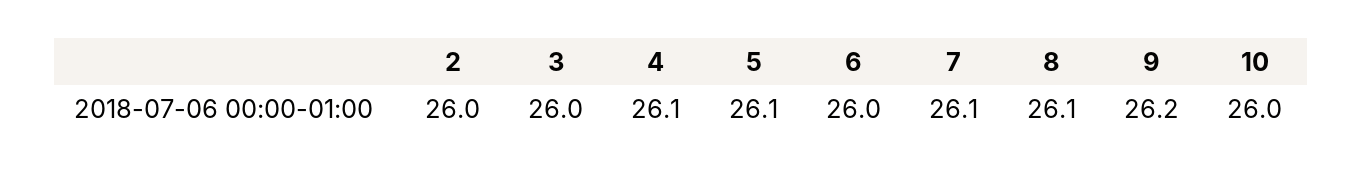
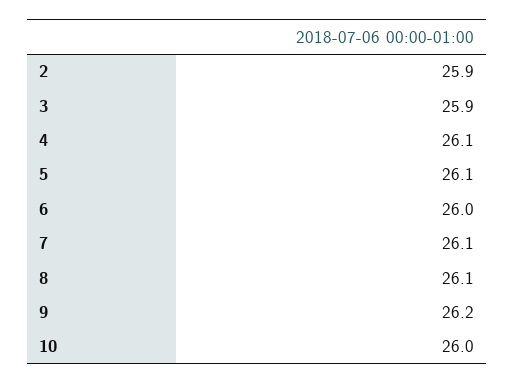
2: 26 -> 25.9
3: 26 -> 25.9

